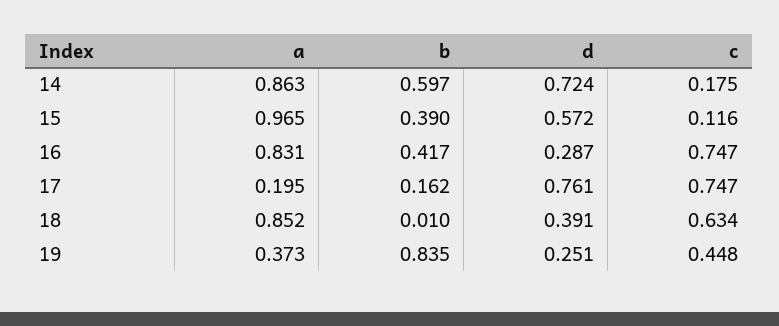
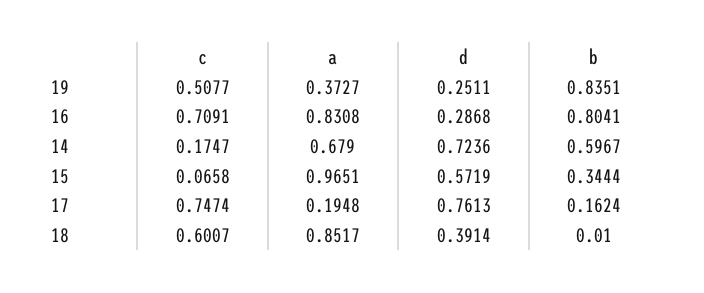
a, 14: 0.863 -> 0.679
b, 15: 0.39 -> 0.3444
c, 15: 0.116 -> 0.0658
b, 16: 0.417 -> 0.8041
c, 16: 0.747 -> 0.7091
c, 18: 0.634 -> 0.6007
c, 19: 0.448 -> 0.5077

